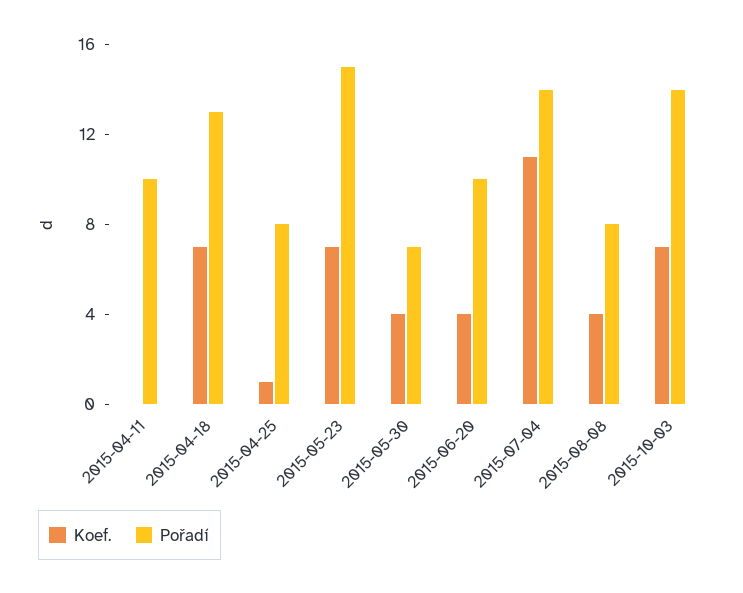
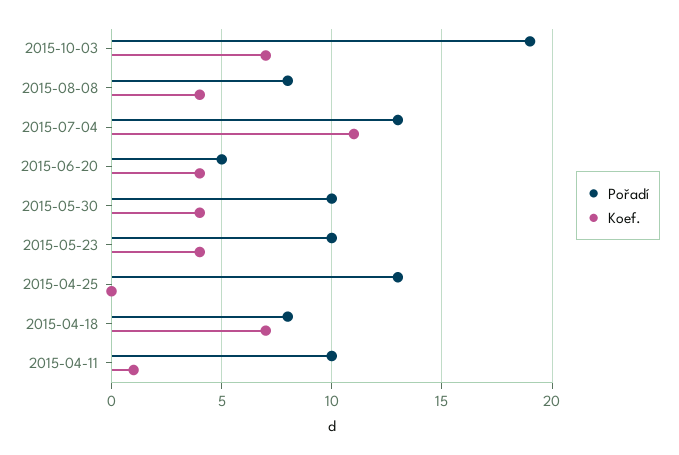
Koef., 2015-04-11: 0 -> 1
Pořadí, 2015-04-18: 13 -> 8
Koef., 2015-04-25: 1 -> 0
Pořadí, 2015-04-25: 8 -> 13
Koef., 2015-05-23: 7 -> 4
Pořadí, 2015-05-23: 15 -> 10
Pořadí, 2015-05-30: 7 -> 10
Pořadí, 2015-06-20: 10 -> 5
Pořadí, 2015-07-04: 14 -> 13
Pořadí, 2015-10-03: 14 -> 19

